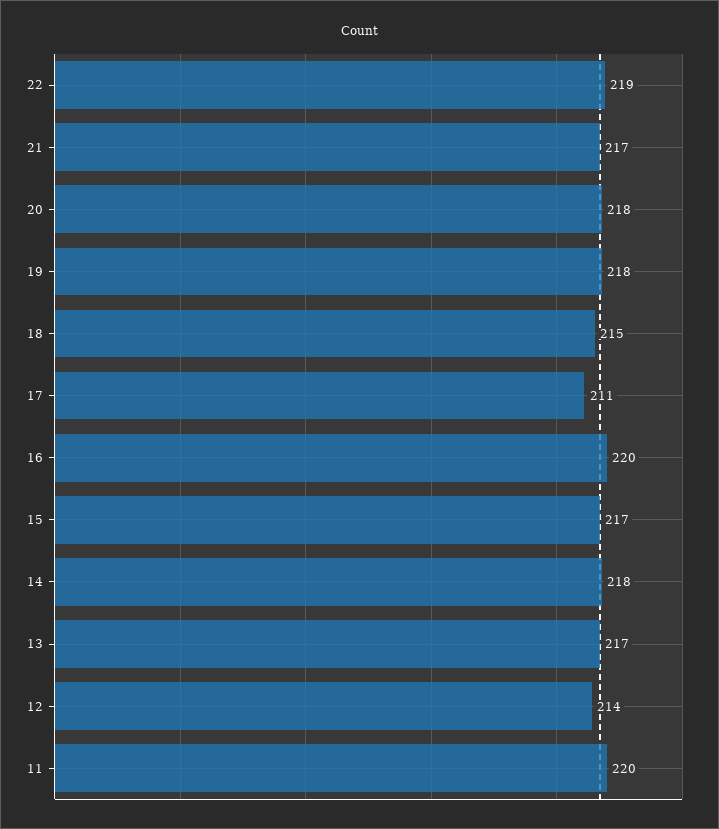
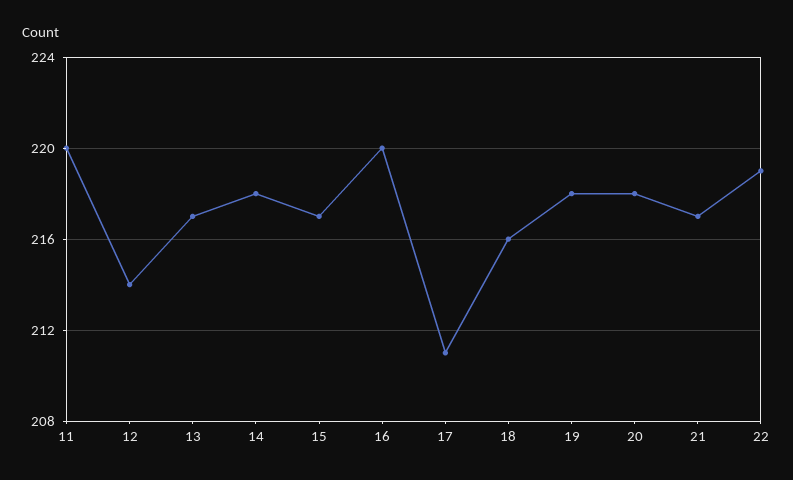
18: 215 -> 216

